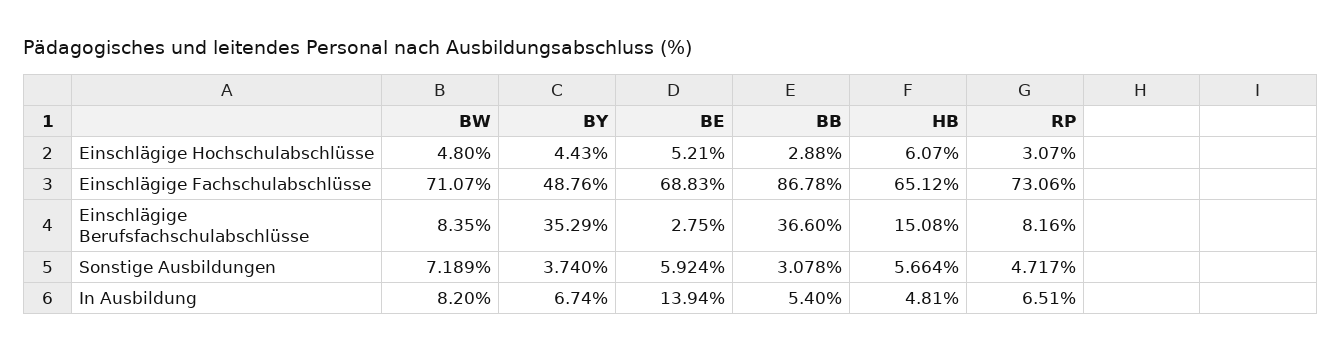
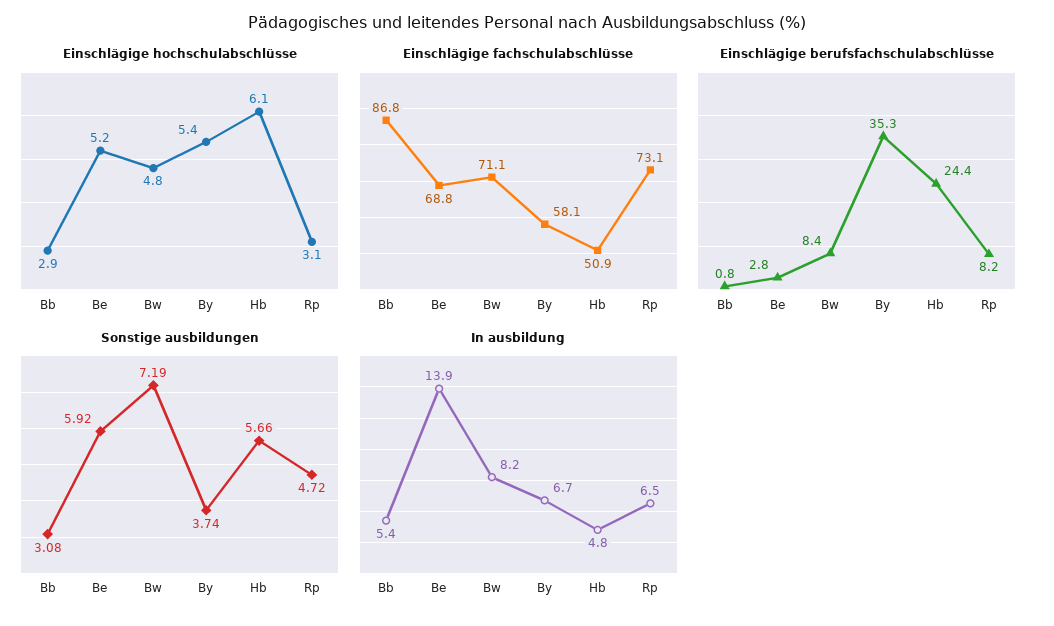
Einschlägige Hochschulabschlüsse, BY: 4.43 -> 5.4
Einschlägige Fachschulabschlüsse, BY: 48.76 -> 58.1
Einschlägige Fachschulabschlüsse, HB: 65.12 -> 50.9
Einschlägige Berufsfachschulabschlüsse, BB: 36.6 -> 0.8
Einschlägige Berufsfachschulabschlüsse, HB: 15.08 -> 24.4

